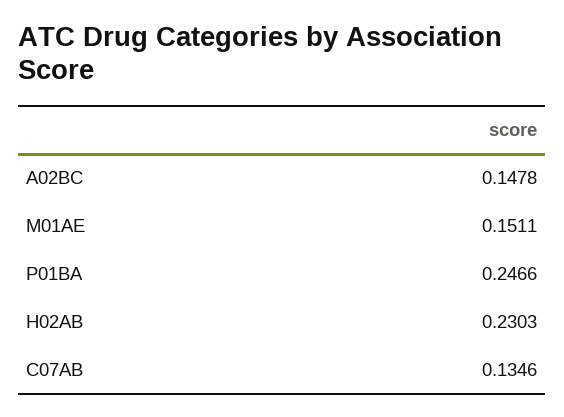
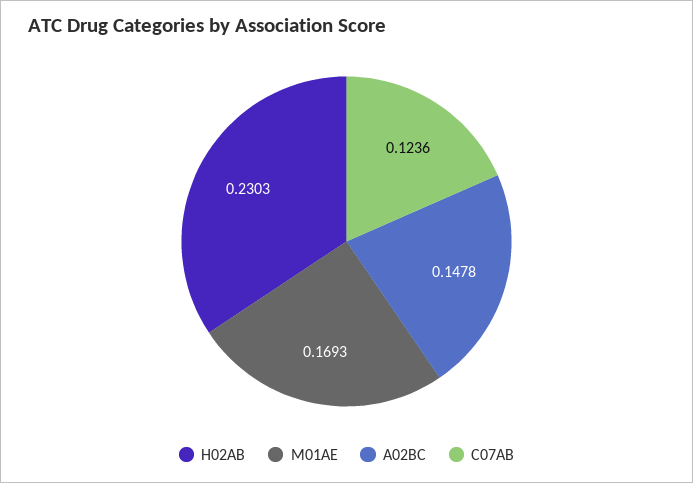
M01AE: 0.1511 -> 0.1693
P01BA: 0.2466 -> none
C07AB: 0.1346 -> 0.1236

